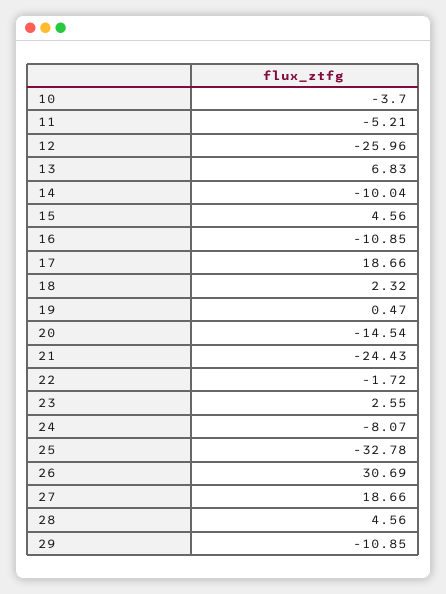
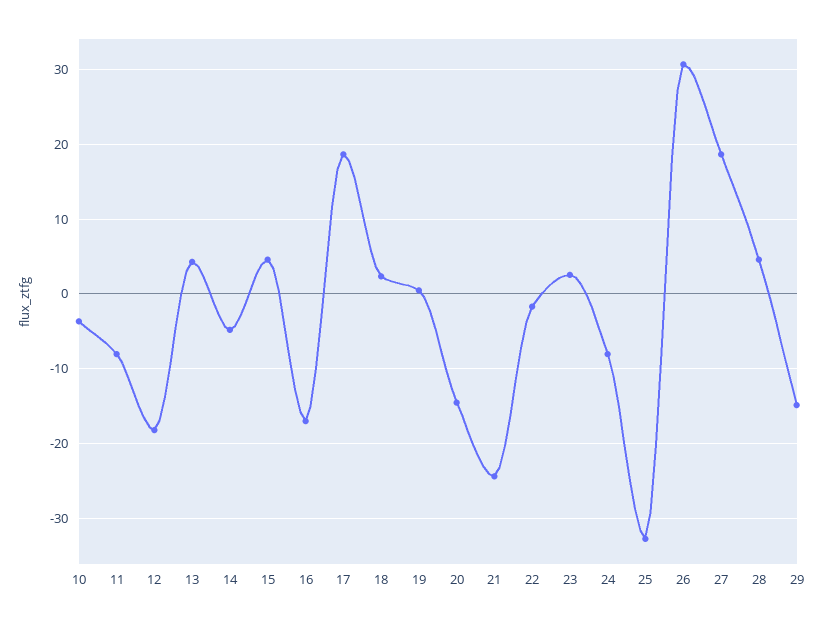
11: -5.21 -> -8
12: -25.96 -> -18
13: 6.83 -> 4
14: -10.04 -> -5
16: -10.85 -> -17
29: -10.85 -> -15

